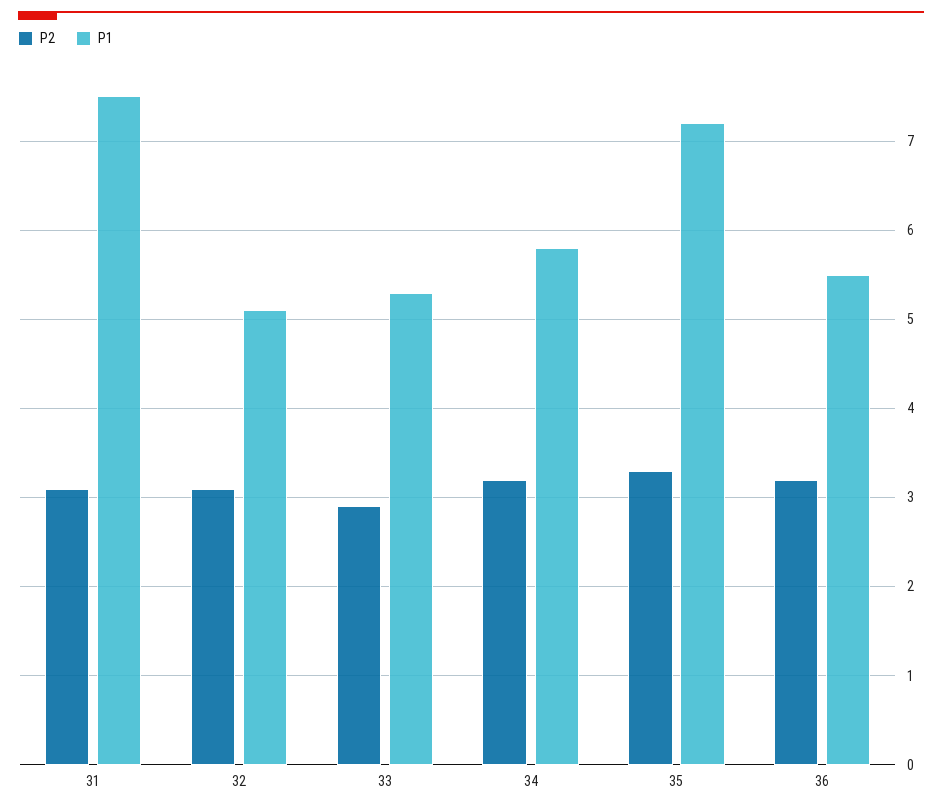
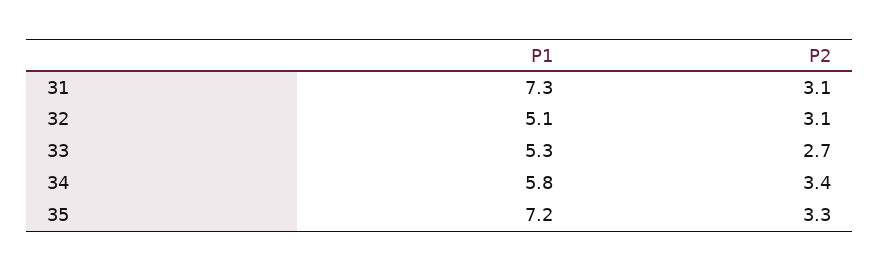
P1, 31: 7.5 -> 7.3
P2, 33: 2.9 -> 2.7
P2, 34: 3.2 -> 3.4
P2, 36: 3.2 -> none
P1, 36: 5.5 -> none

